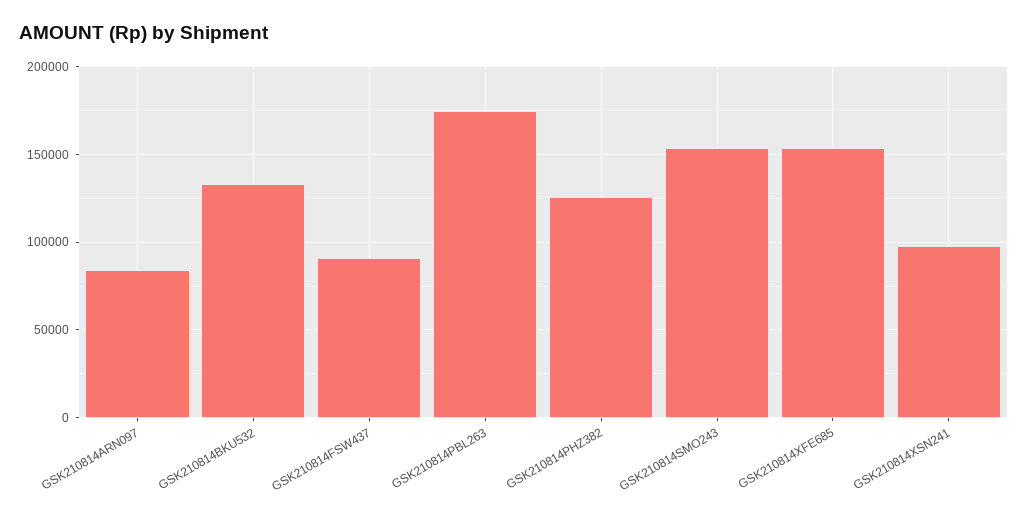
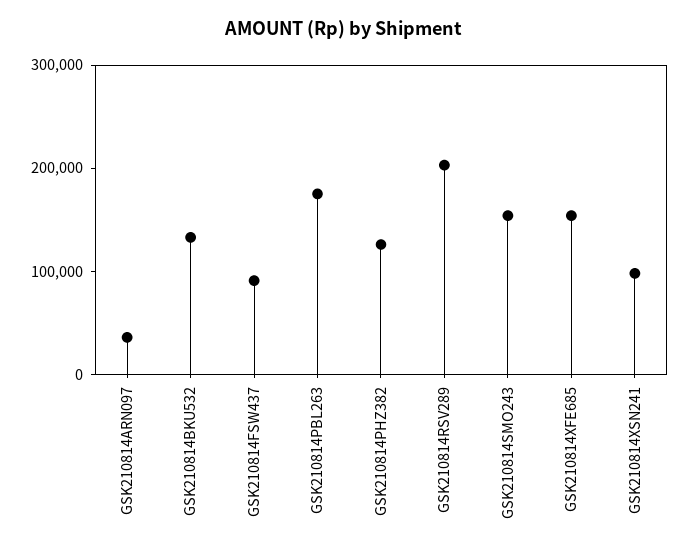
GSK210814ARN097: 85000 -> 40000
GSK210814RSV289: none -> 200000

